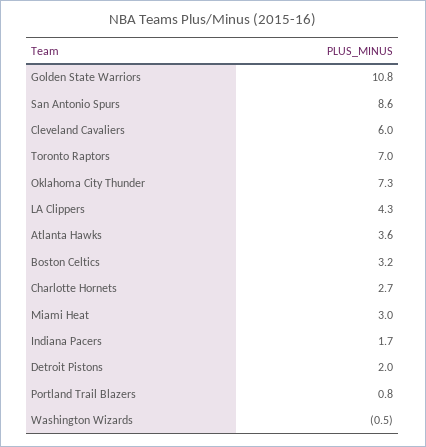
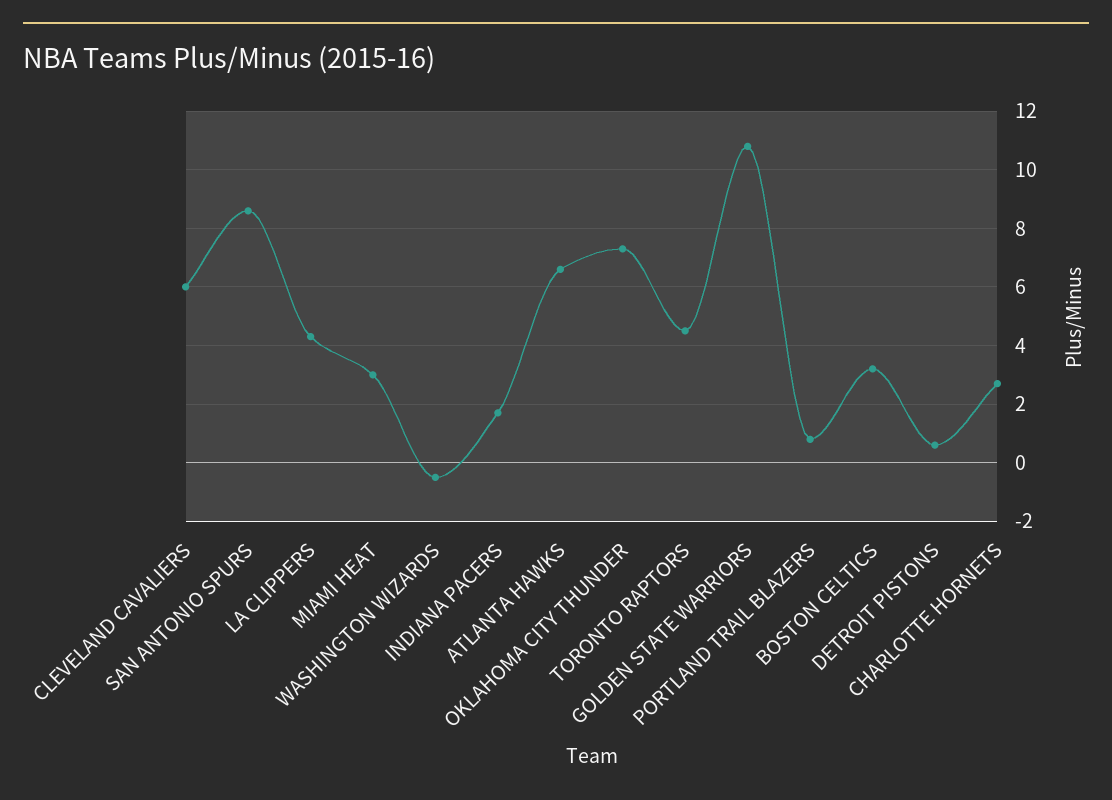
Toronto Raptors: 7 -> 4.5
Atlanta Hawks: 3.6 -> 6.5
Detroit Pistons: 2 -> 0.5

